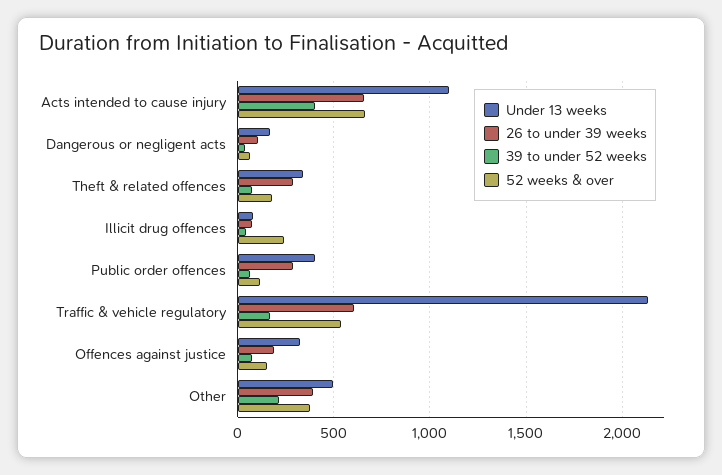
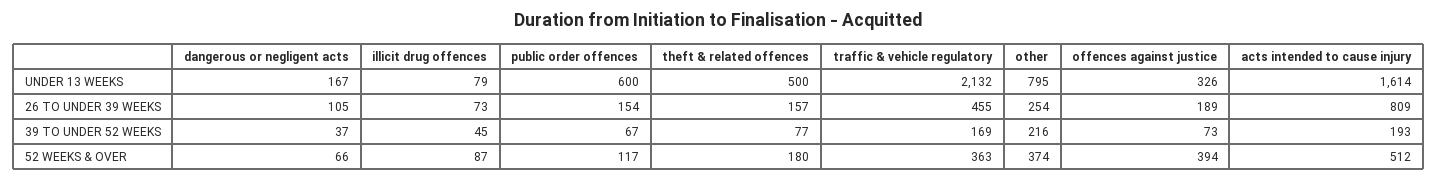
Under 13 weeks, Acts intended to cause injury: 1100 -> 1614
26 to under 39 weeks, Acts intended to cause injury: 650 -> 809
39 to under 52 weeks, Acts intended to cause injury: 400 -> 193
52 weeks & over, Acts intended to cause injury: 650 -> 512
Under 13 weeks, Theft & related offences: 350 -> 500
26 to under 39 weeks, Theft & related offences: 300 -> 157
52 weeks & over, Illicit drug offences: 250 -> 87
Under 13 weeks, Public order offences: 400 -> 600
26 to under 39 weeks, Public order offences: 300 -> 154
26 to under 39 weeks, Traffic & vehicle regulatory: 600 -> 455
52 weeks & over, Traffic & vehicle regulatory: 550 -> 363
52 weeks & over, Offences against justice: 150 -> 394
Under 13 weeks, Other: 500 -> 795
26 to under 39 weeks, Other: 400 -> 254

